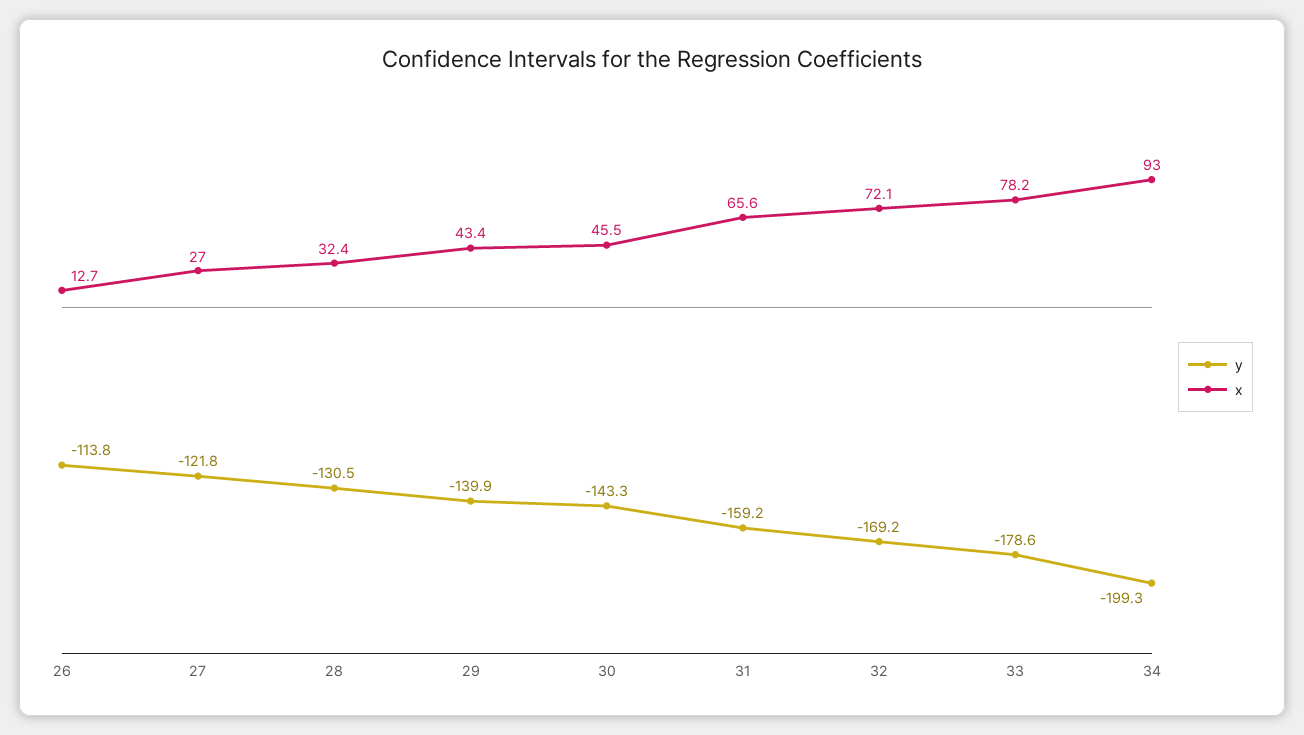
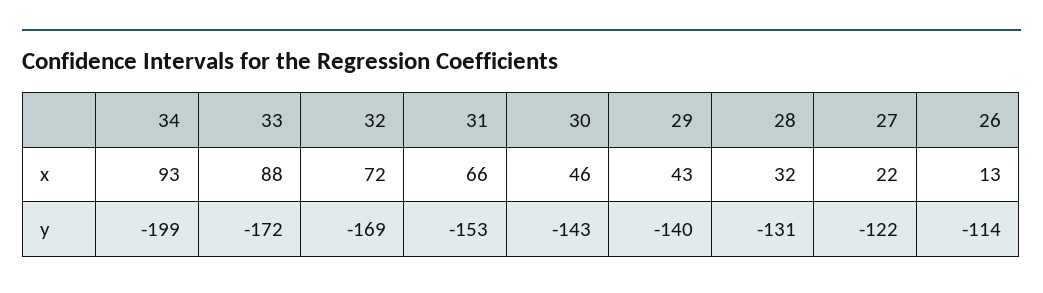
x, 27: 27 -> 22
y, 31: -159.2 -> -153
y, 33: -178.6 -> -172
x, 33: 78.2 -> 88

